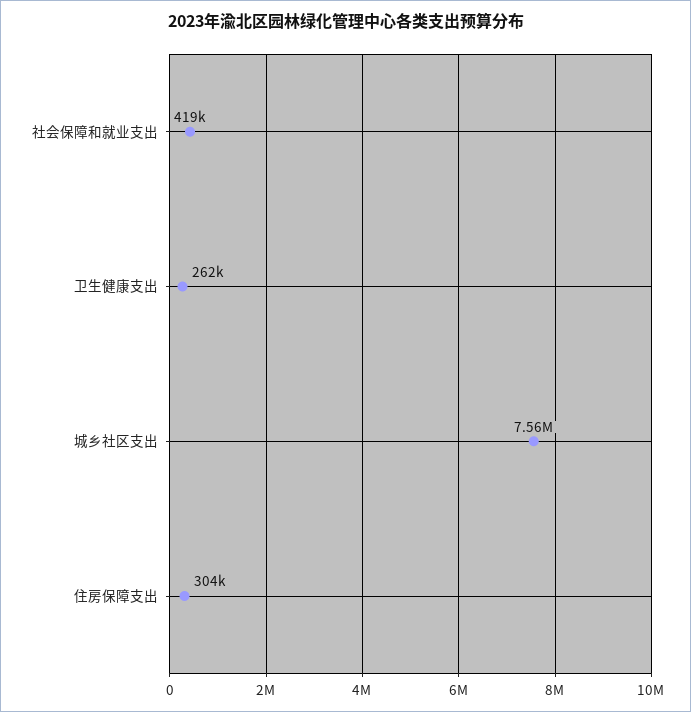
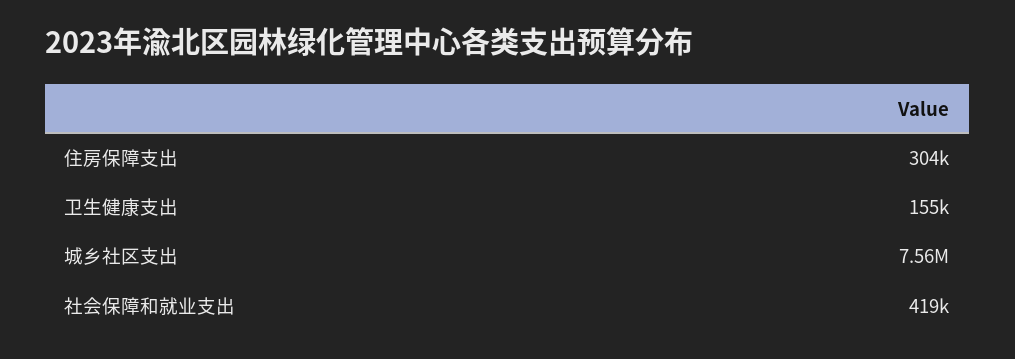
卫生健康支出: 262000 -> 155000

